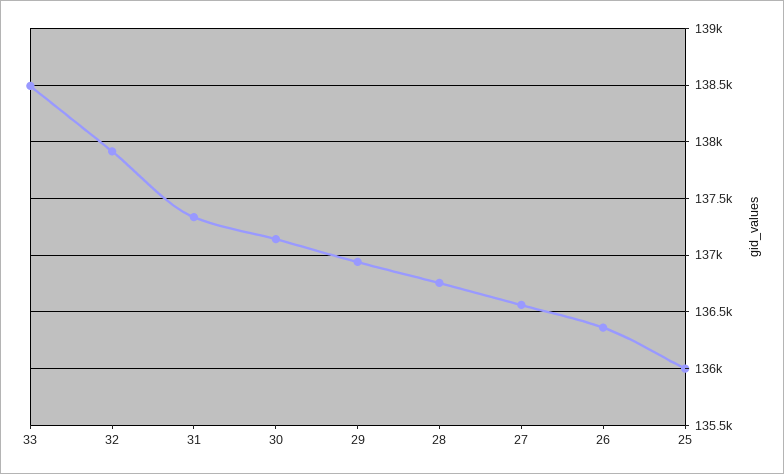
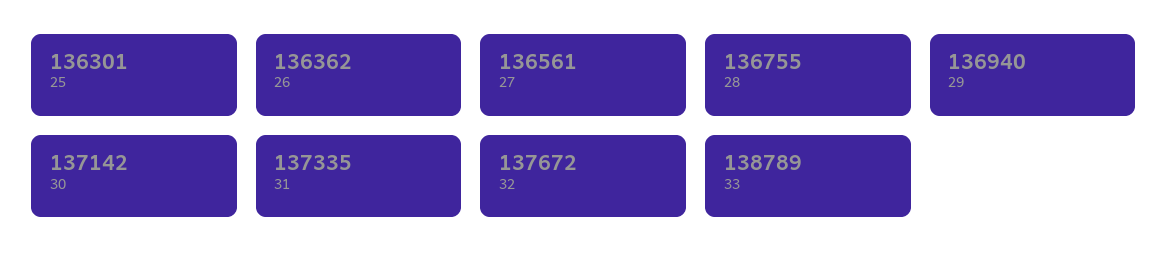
33: 138500 -> 138789
32: 137900 -> 137672
25: 136000 -> 136301

